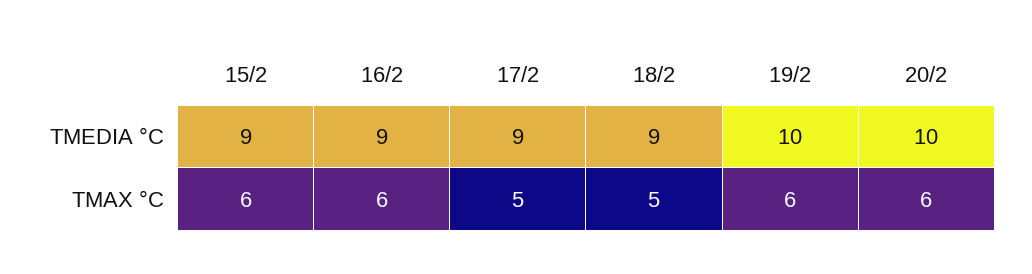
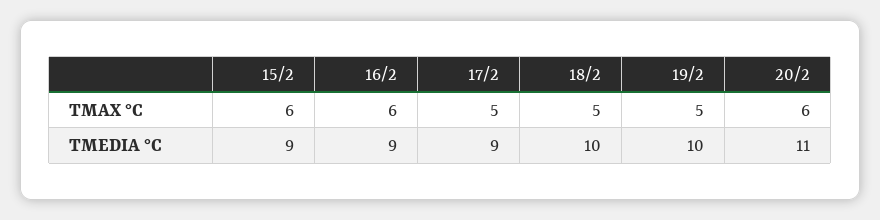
18/2, TMEDIA °C: 9 -> 10
20/2, TMEDIA °C: 10 -> 11
19/2, TMAX °C: 6 -> 5

